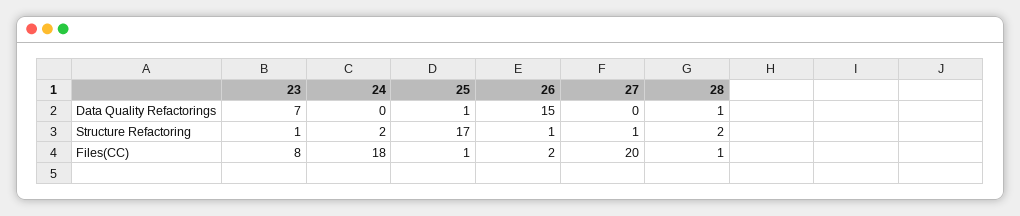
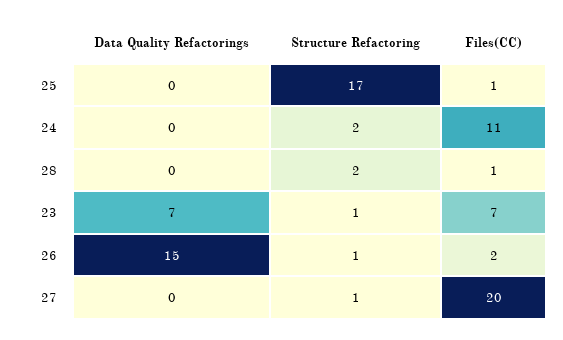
25, Data Quality Refactorings: 1 -> 0
28, Data Quality Refactorings: 1 -> 0
23, Files(CC): 8 -> 7
24, Files(CC): 18 -> 11

